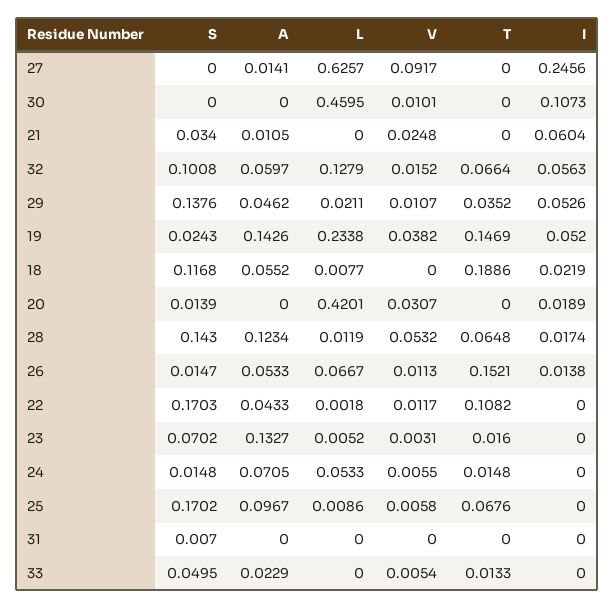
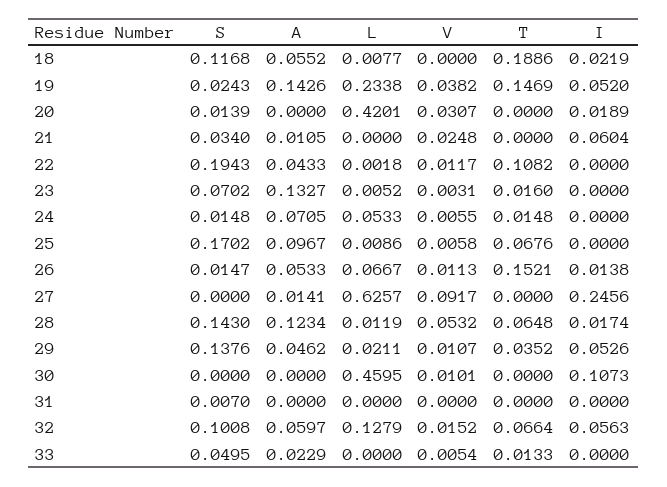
S, 22: 0.1703 -> 0.1943

